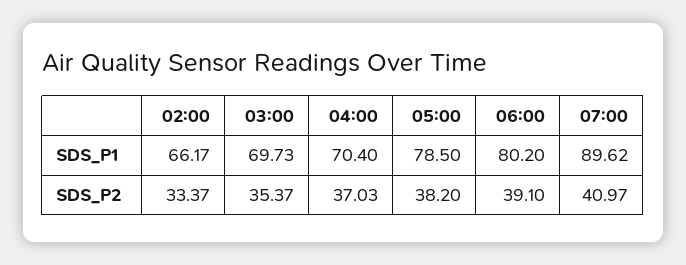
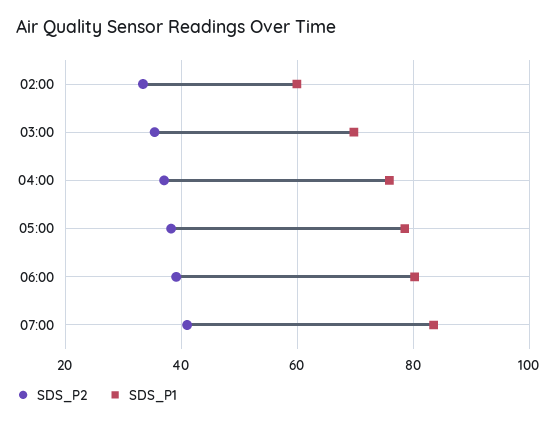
SDS_P1, 02:00: 66.17 -> 60
SDS_P1, 04:00: 70.4 -> 76
SDS_P1, 07:00: 89.62 -> 84

